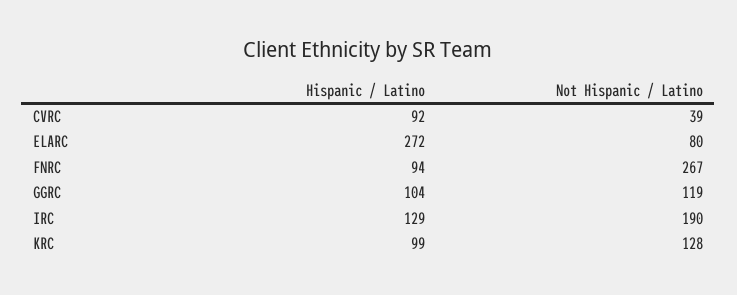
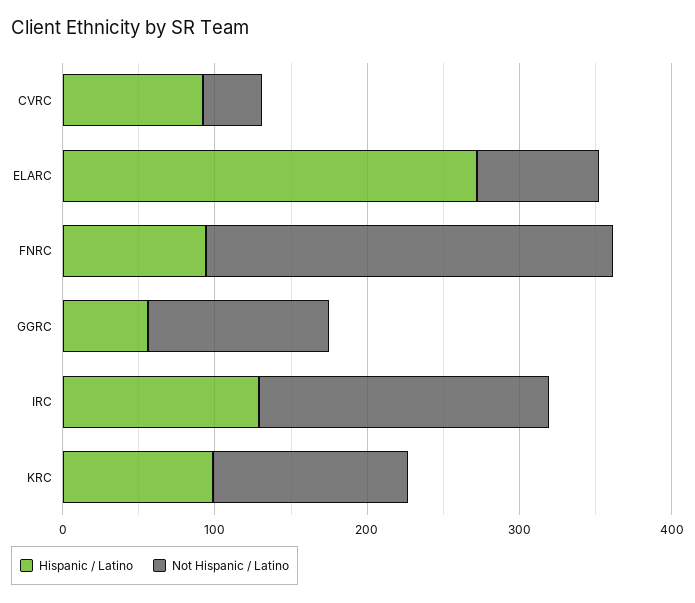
Hispanic / Latino, GGRC: 104 -> 60

